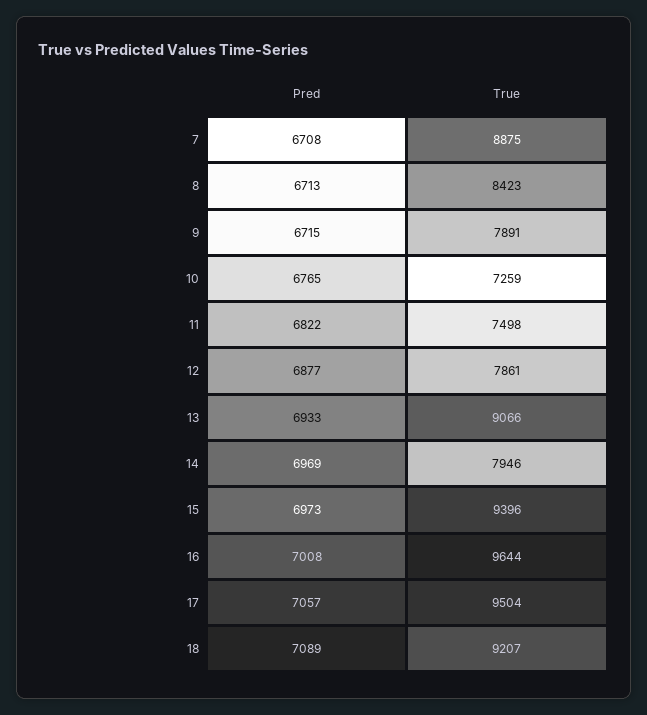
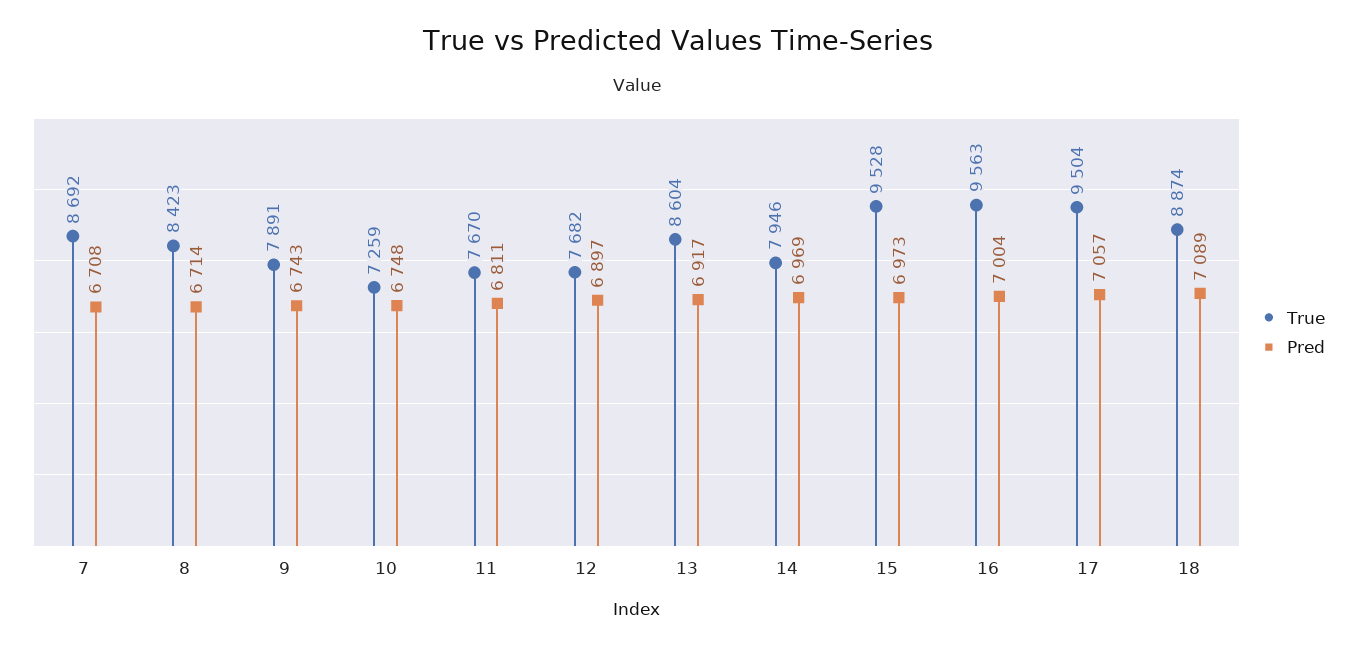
True, 7: 8875 -> 8692
Pred, 8: 6713 -> 6714
Pred, 9: 6715 -> 6743
Pred, 10: 6765 -> 6748
Pred, 11: 6822 -> 6811
True, 11: 7498 -> 7670
Pred, 12: 6877 -> 6897
True, 12: 7861 -> 7682
Pred, 13: 6933 -> 6917
True, 13: 9066 -> 8604
True, 15: 9396 -> 9528
Pred, 16: 7008 -> 7004
True, 16: 9644 -> 9563
True, 18: 9207 -> 8874

